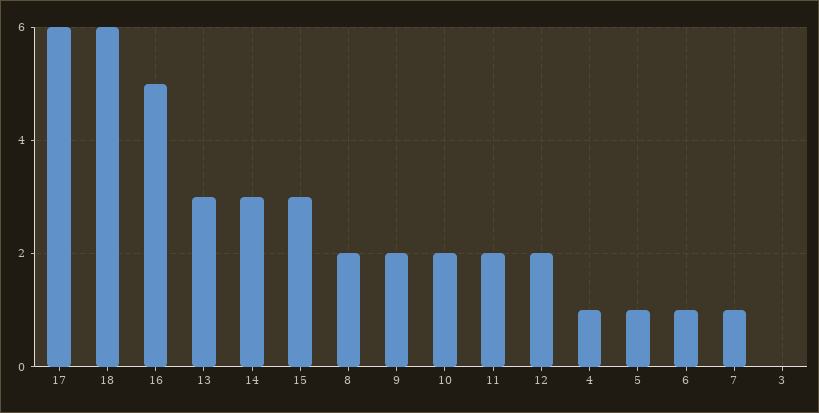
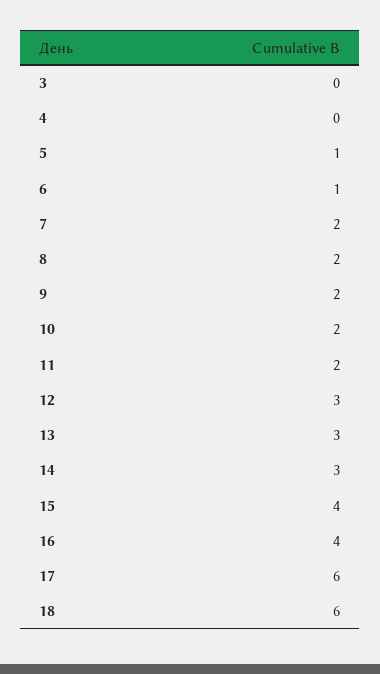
16: 5 -> 4
15: 3 -> 4
12: 2 -> 3
4: 1 -> 0
7: 1 -> 2

